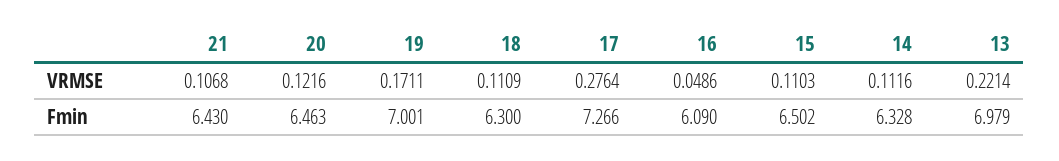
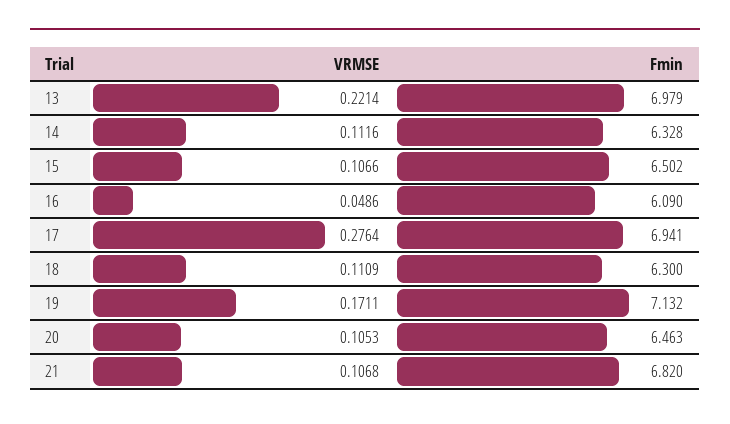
20, VRMSE: 0.1216 -> 0.1053
15, VRMSE: 0.1103 -> 0.1066
21, Fmin: 6.43 -> 6.82
19, Fmin: 7.001 -> 7.132
17, Fmin: 7.266 -> 6.941

